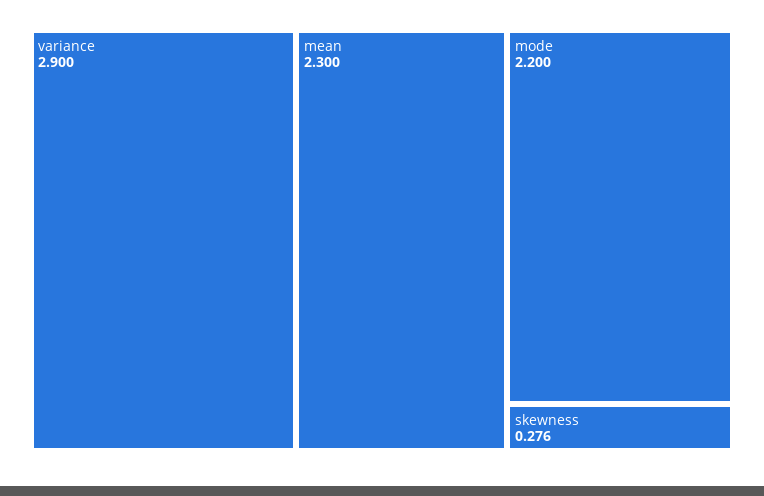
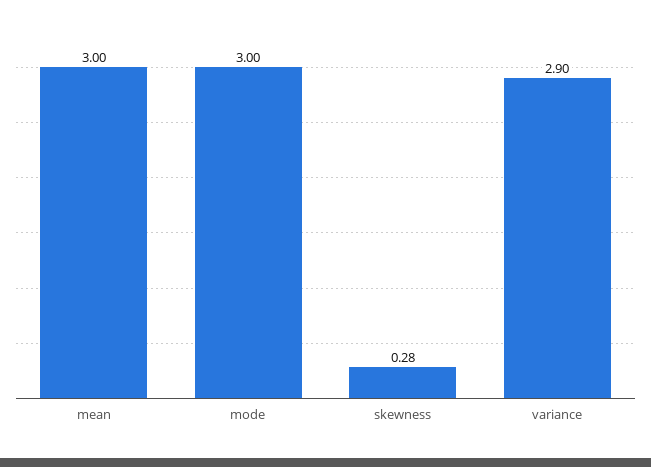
mean: 2.3 -> 3
mode: 2.2 -> 3

